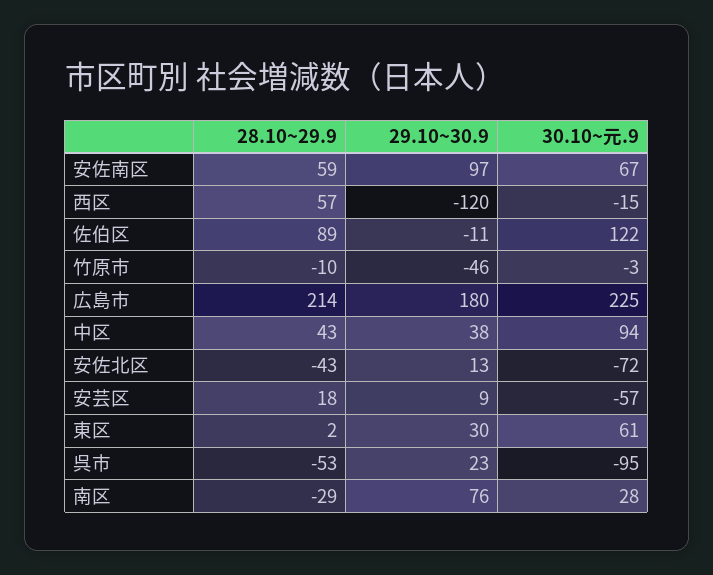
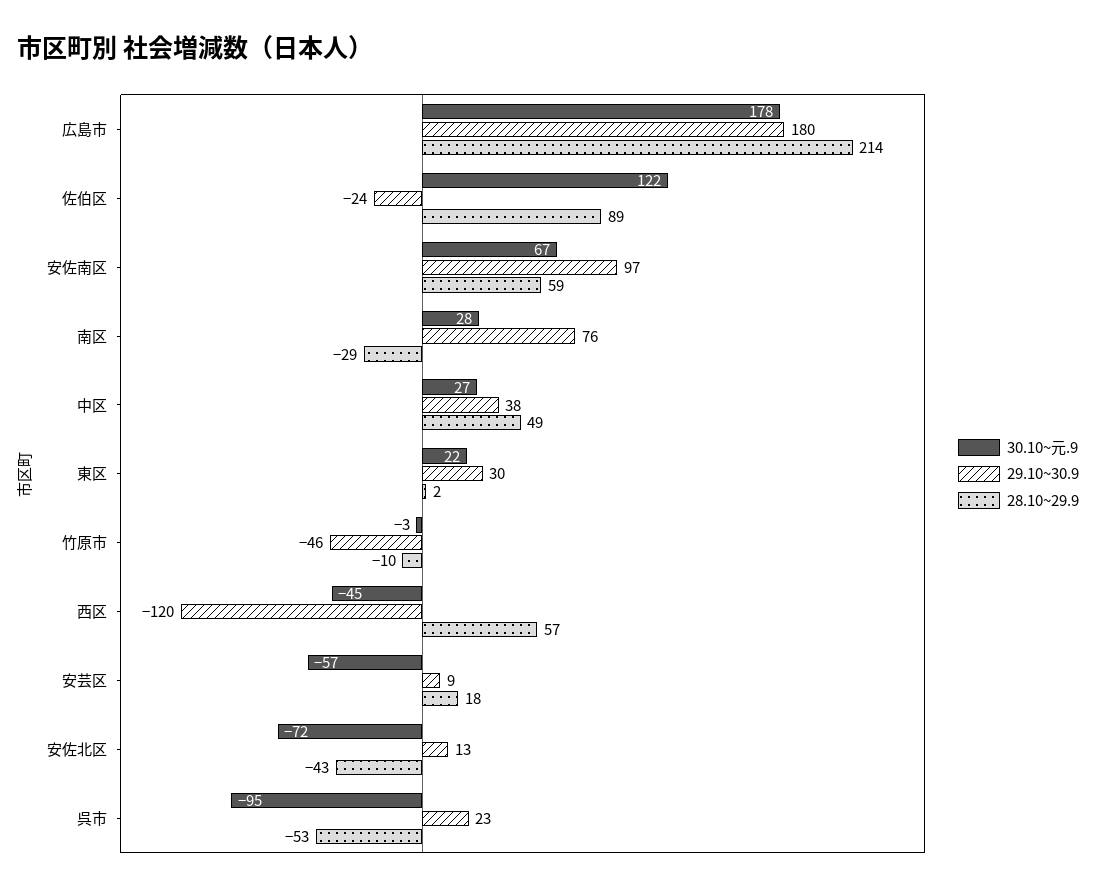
30.10~元.9, 西区: -15 -> -45
29.10~30.9, 佐伯区: -11 -> -24
30.10~元.9, 広島市: 225 -> 178
28.10~29.9, 中区: 43 -> 49
30.10~元.9, 中区: 94 -> 27
30.10~元.9, 東区: 61 -> 22

